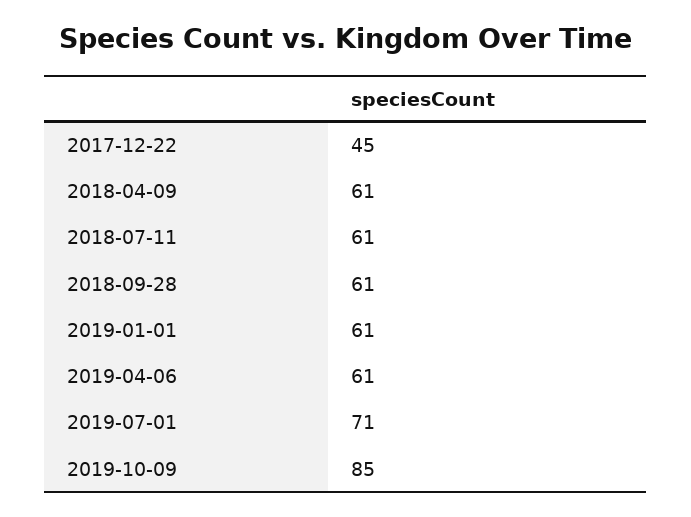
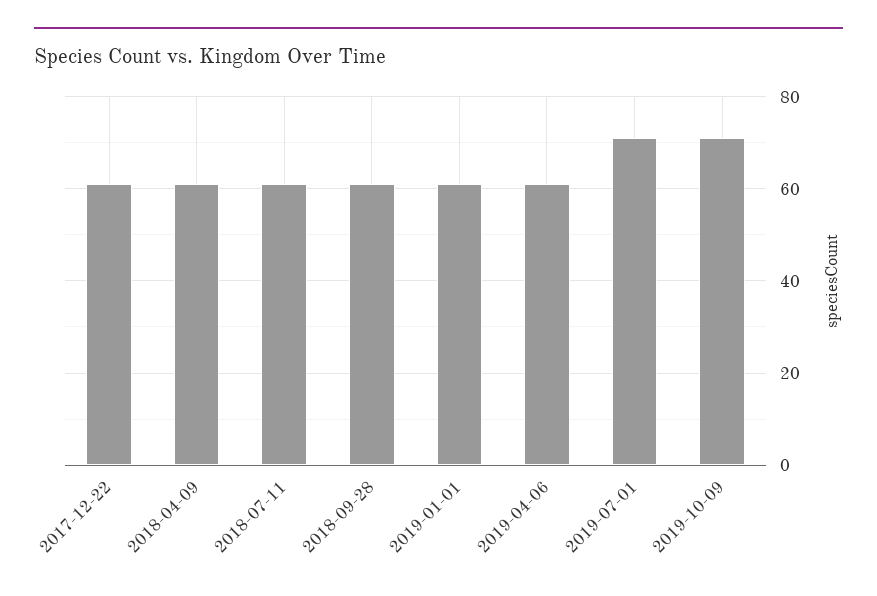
2017-12-22: 45 -> 60
2019-10-09: 85 -> 70

